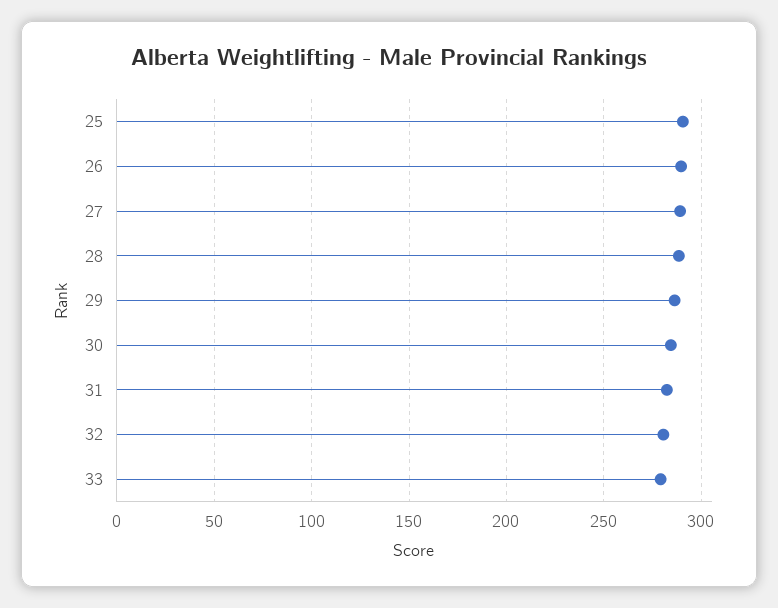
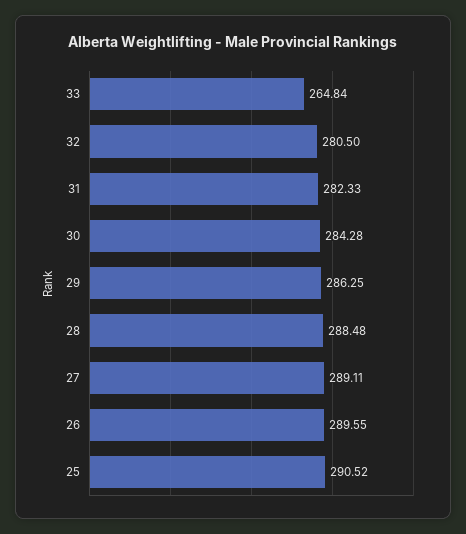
33: 280 -> 264.84

